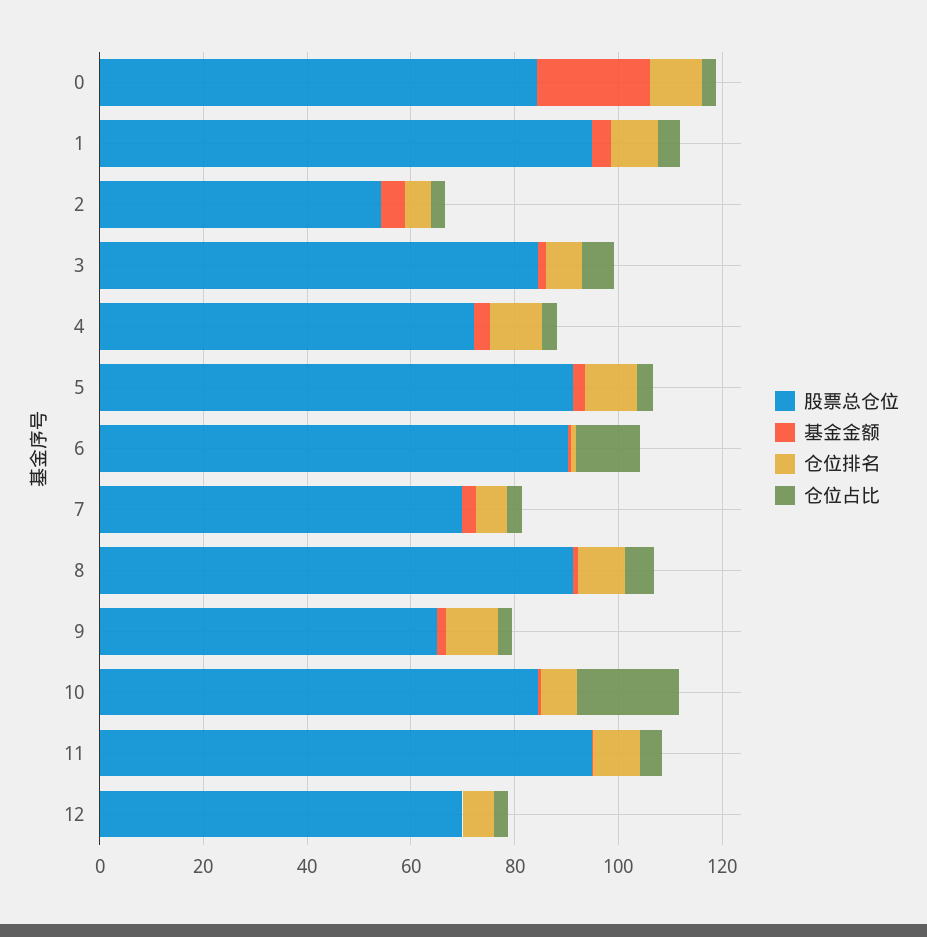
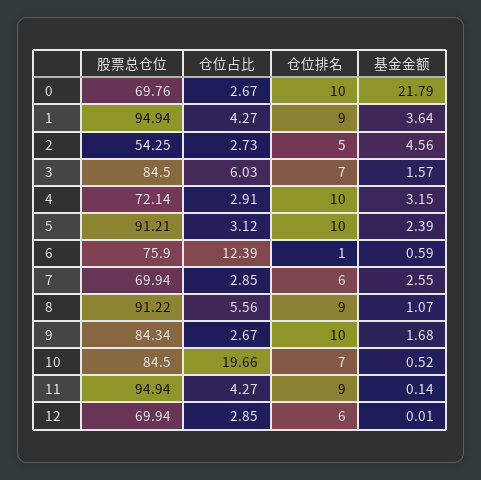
股票总仓位, 0: 85 -> 69.76
股票总仓位, 6: 90 -> 75.9
股票总仓位, 9: 65 -> 84.34

